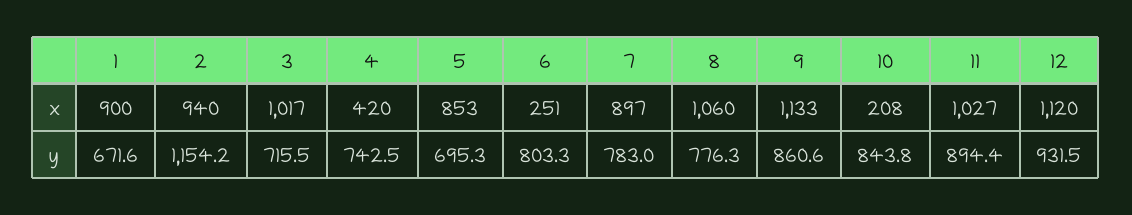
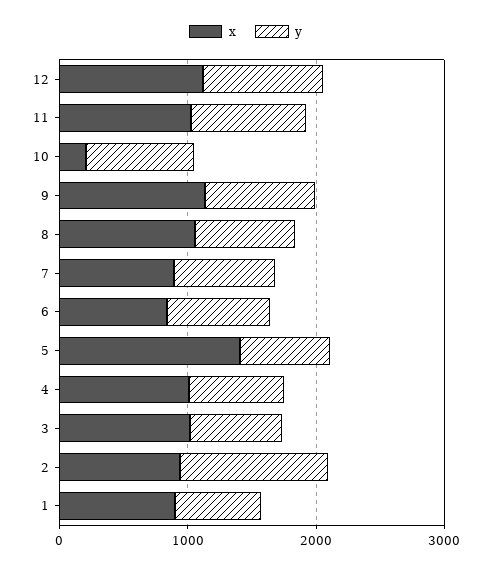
x, 4: 420 -> 1000
x, 5: 853 -> 1400
x, 6: 251 -> 800

